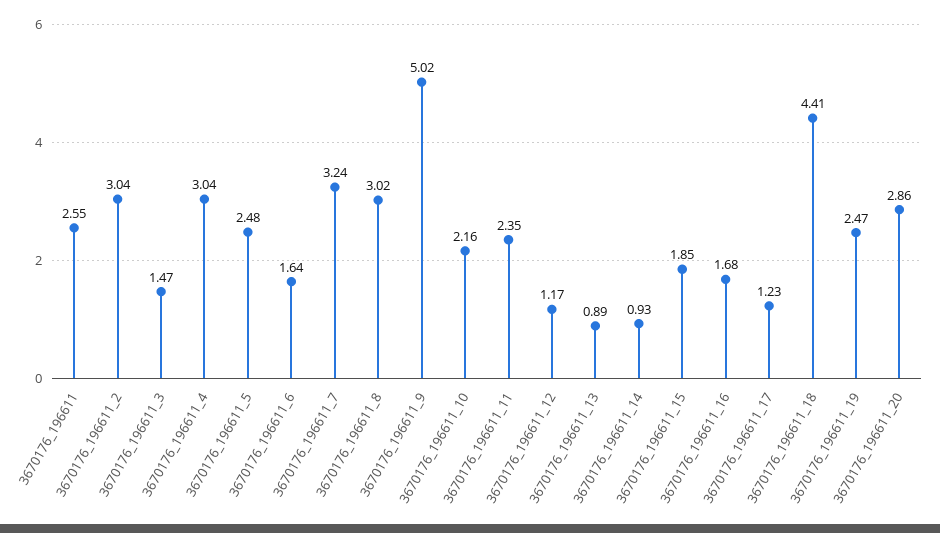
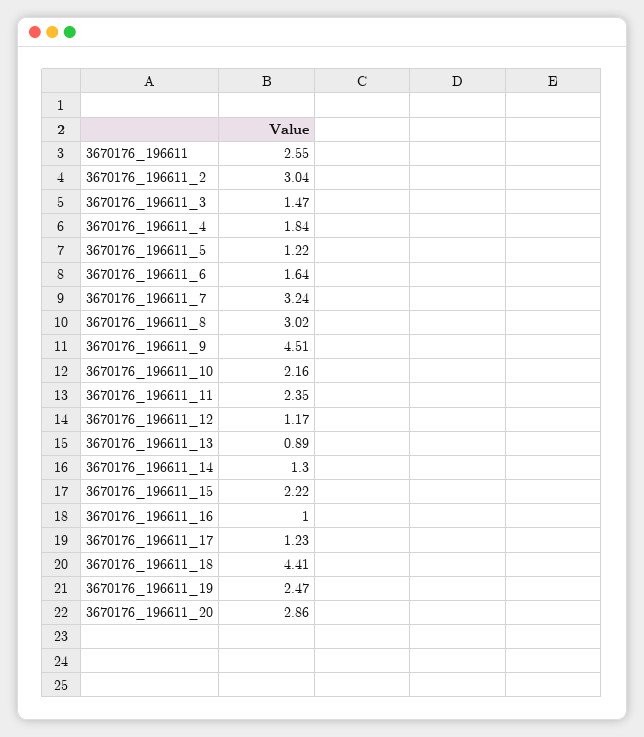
3670176_196611_4: 3.04 -> 1.84
3670176_196611_5: 2.48 -> 1.22
3670176_196611_9: 5.02 -> 4.51
3670176_196611_14: 0.93 -> 1.3
3670176_196611_15: 1.85 -> 2.22
3670176_196611_16: 1.68 -> 1

